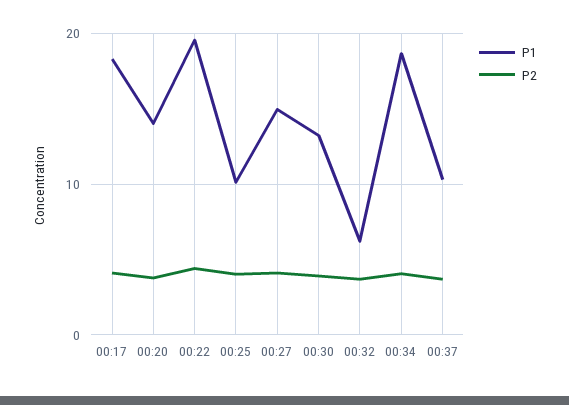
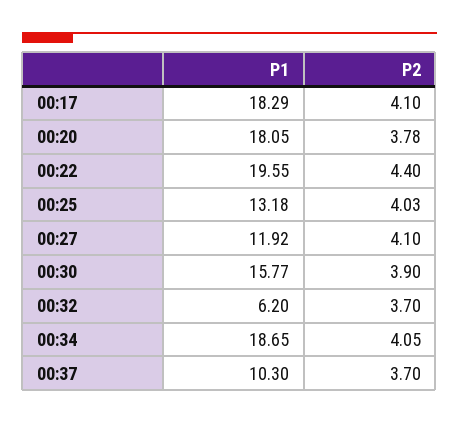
P1, 00:20: 14 -> 18.05
P1, 00:25: 10 -> 13.18
P1, 00:27: 15 -> 11.92
P1, 00:30: 13 -> 15.77

